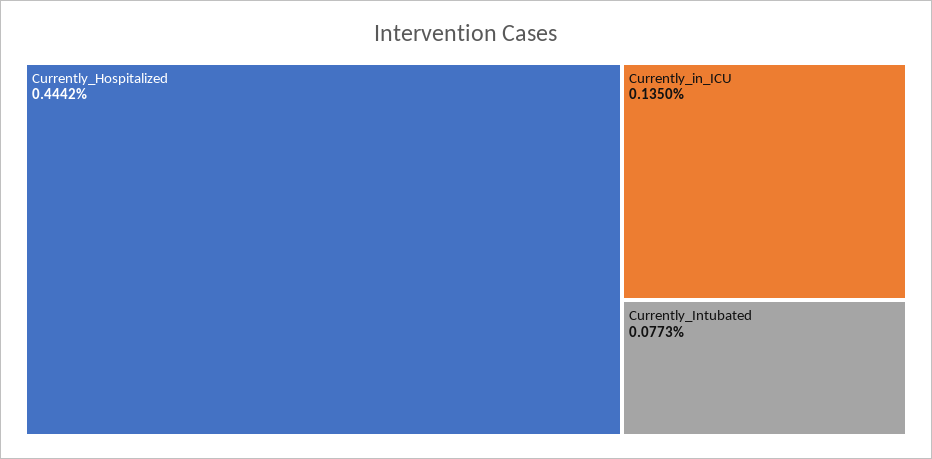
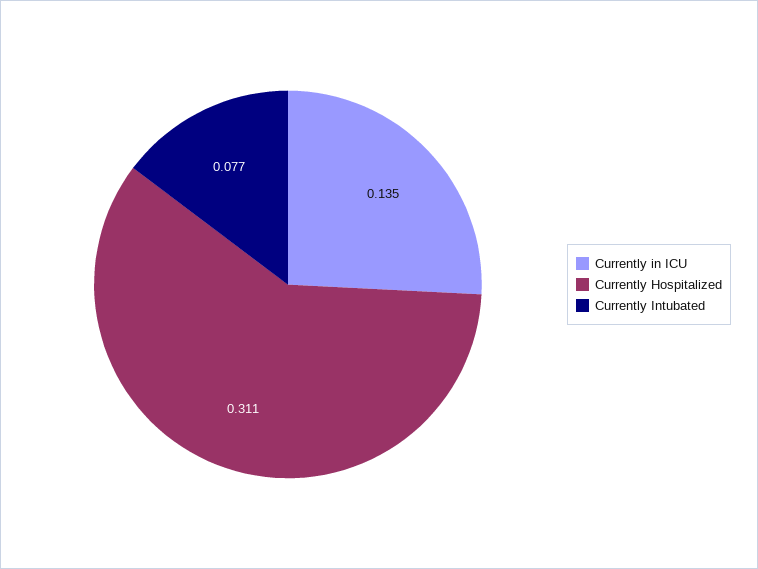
Currently_Hospitalized: 0.4442 -> 0.311

